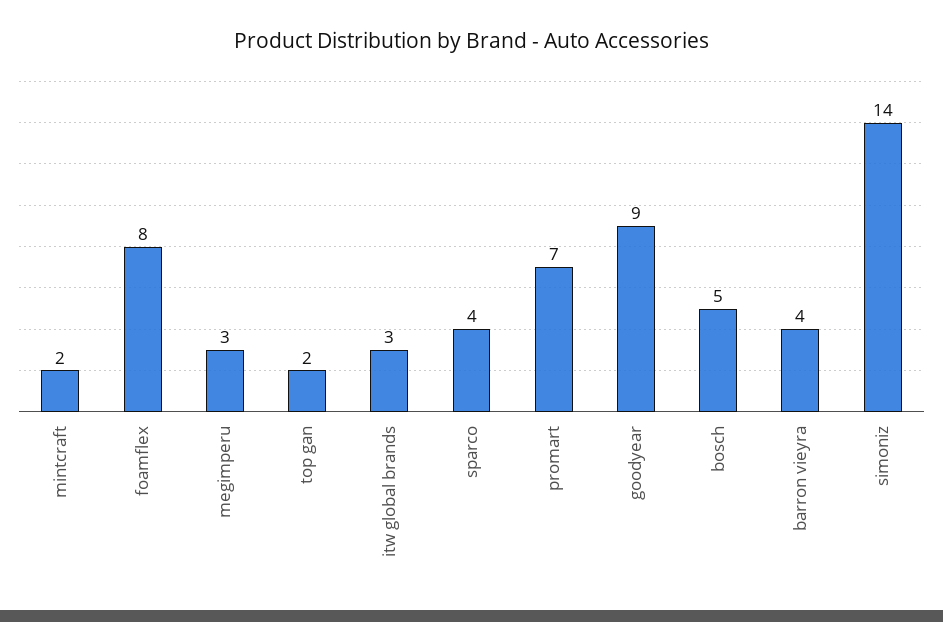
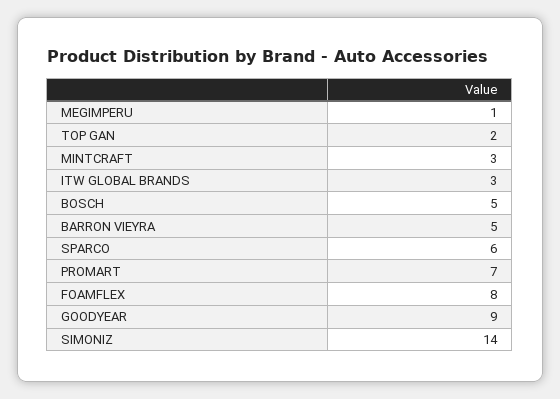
mintcraft: 2 -> 3
megimperu: 3 -> 1
sparco: 4 -> 6
barron vieyra: 4 -> 5

